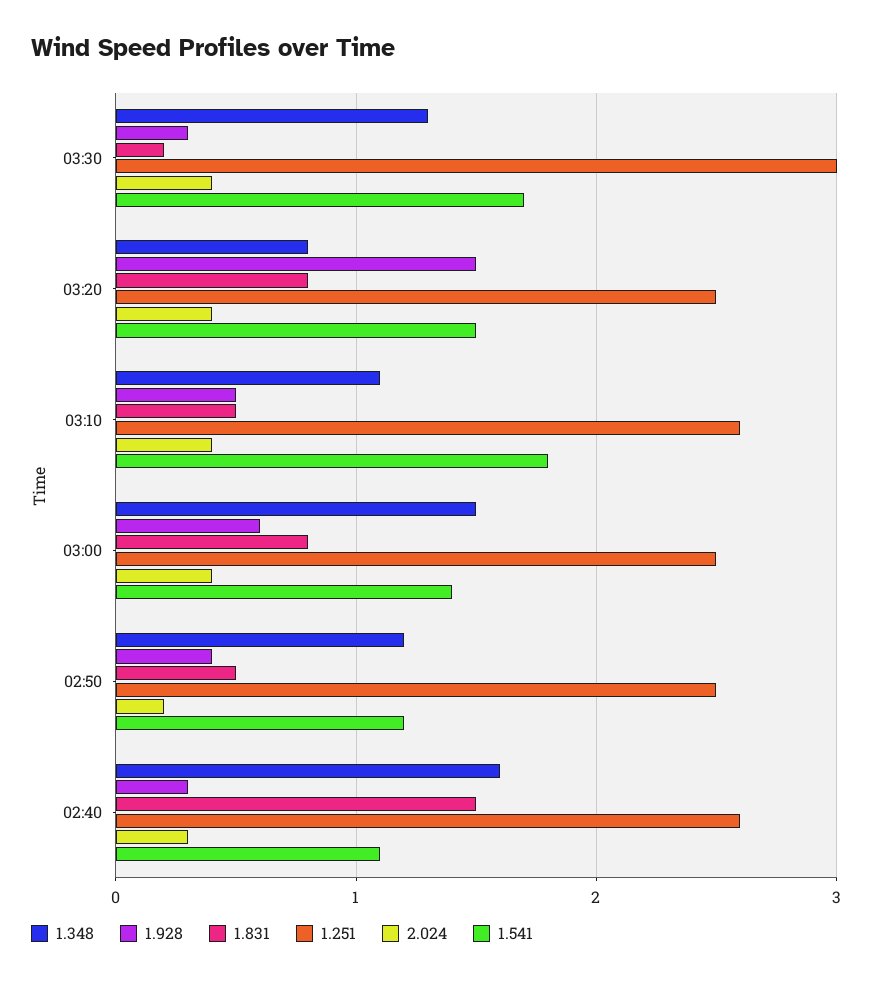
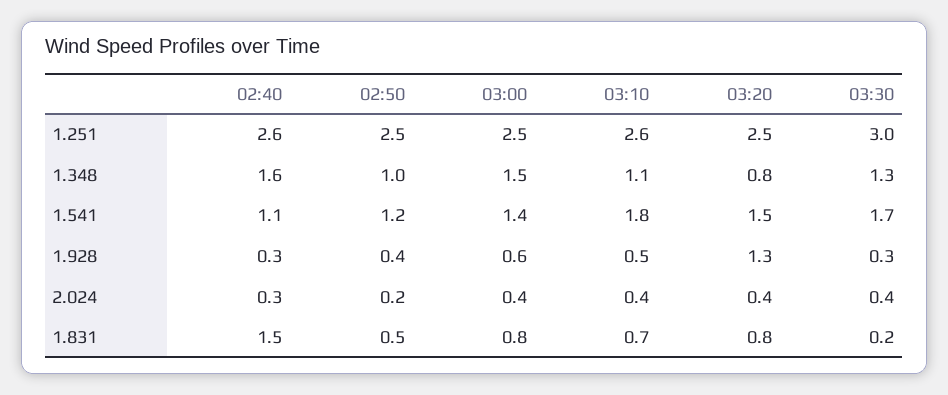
1.928, 03:20: 1.5 -> 1.3
1.831, 03:10: 0.5 -> 0.7
1.348, 02:50: 1.2 -> 1

